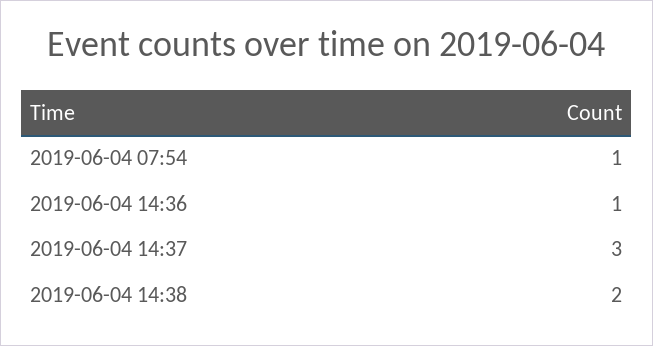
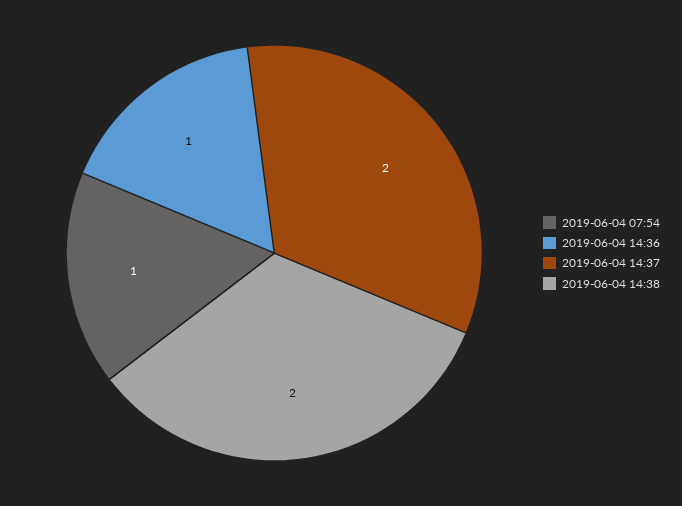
2019-06-04 14:37: 3 -> 2

